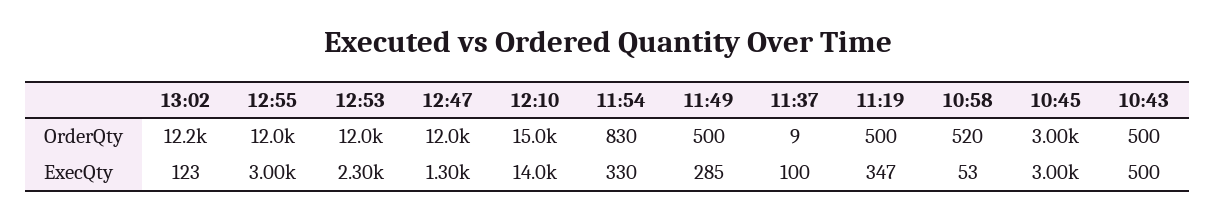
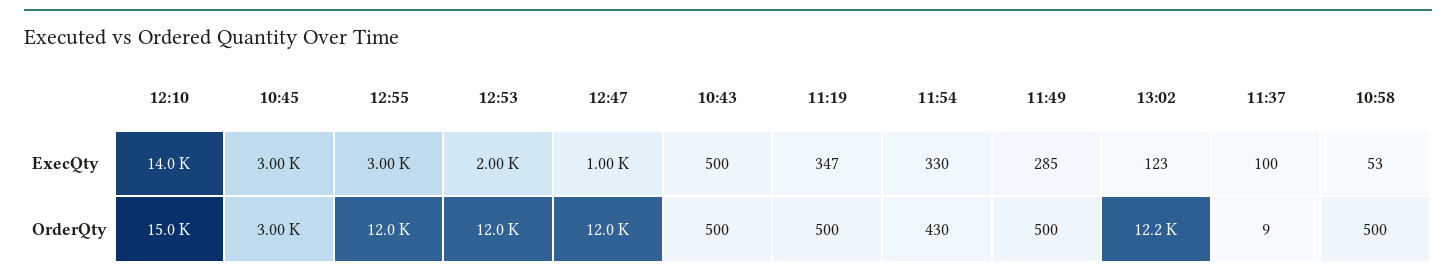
11:54, OrderQty: 830 -> 430
10:58, OrderQty: 520 -> 500
12:53, ExecQty: 2300 -> 2000
12:47, ExecQty: 1300 -> 1000

